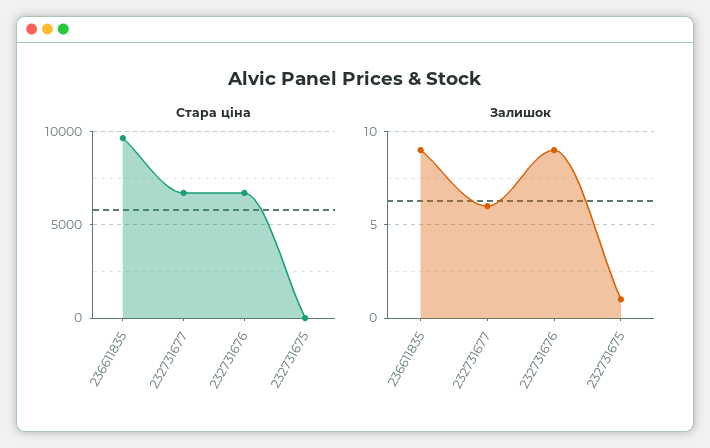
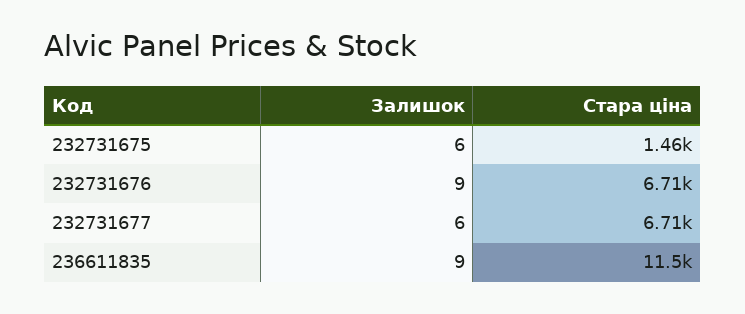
Стара ціна, 236611835: 9500 -> 11500
Стара ціна, 232731675: 0 -> 1460
Залишок, 232731675: 1 -> 6

